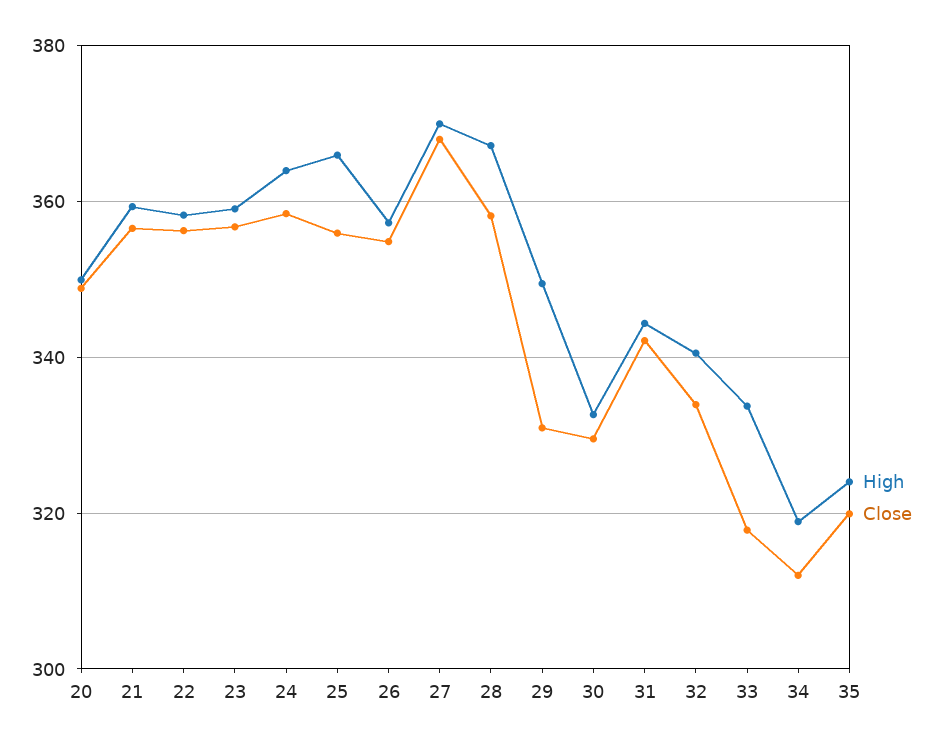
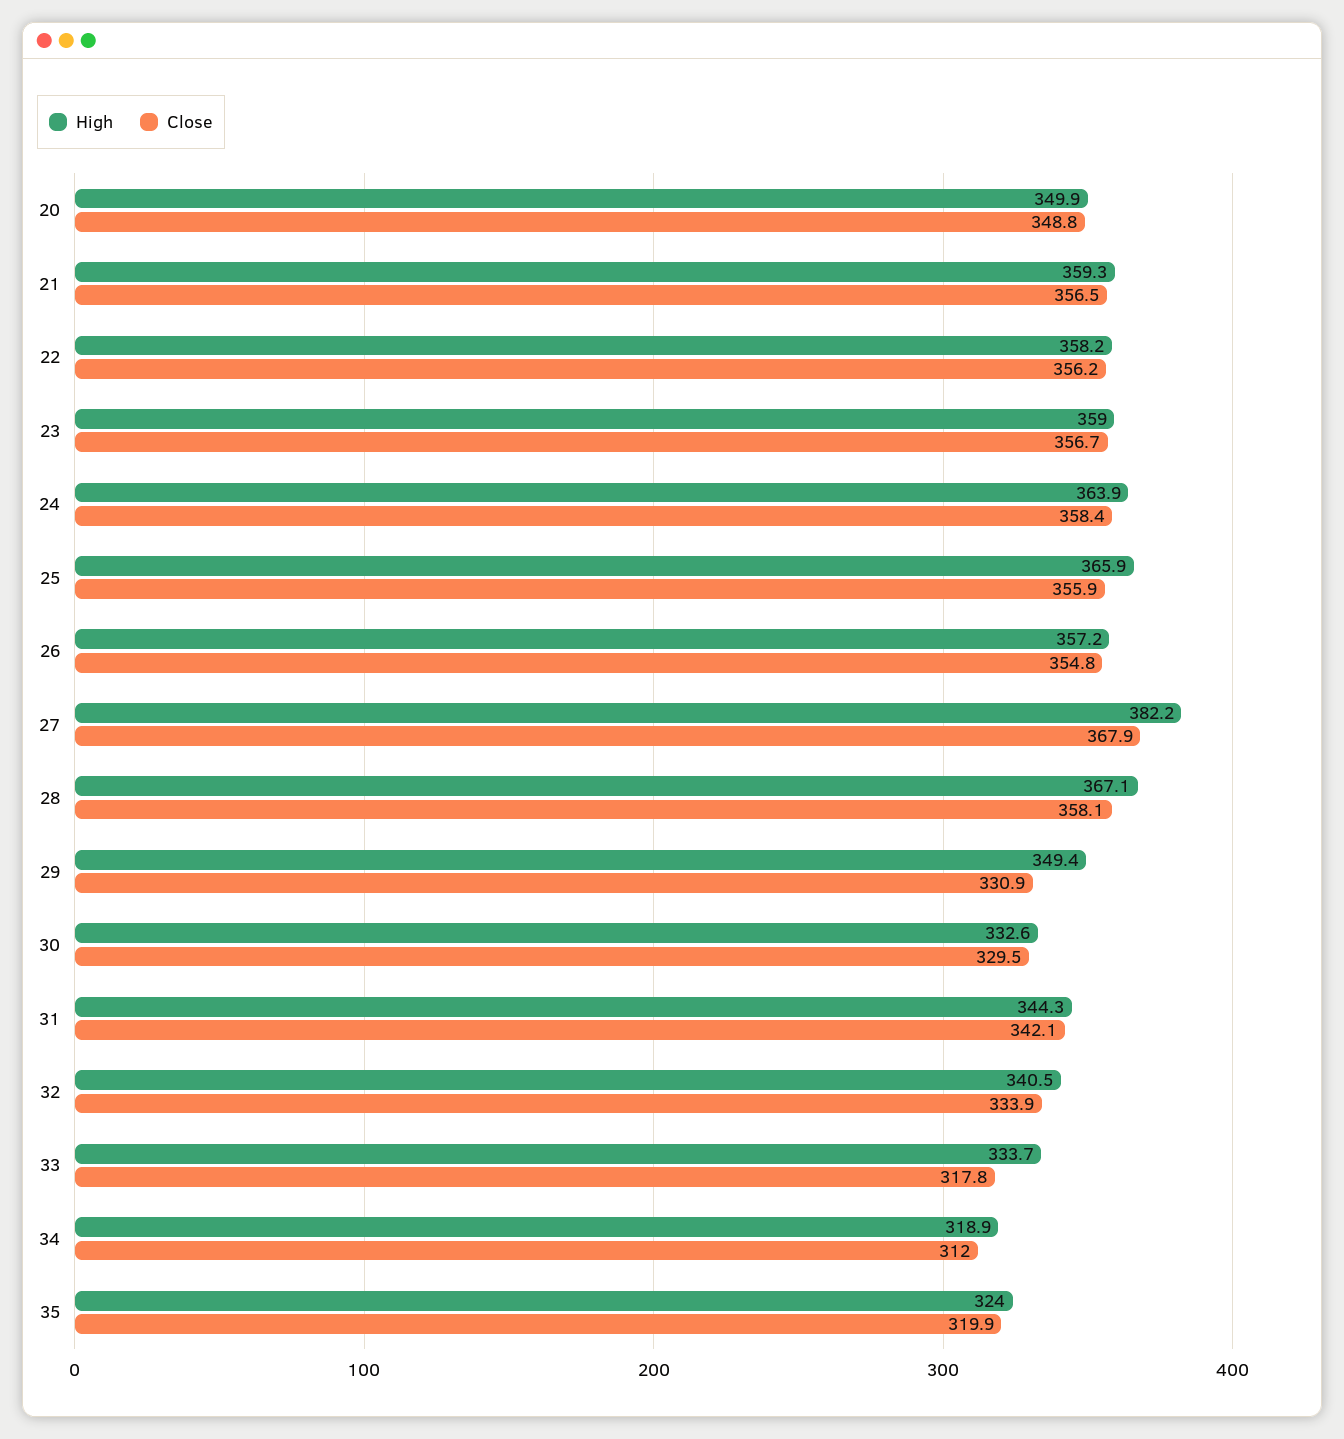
High, 27: 370 -> 382.2

